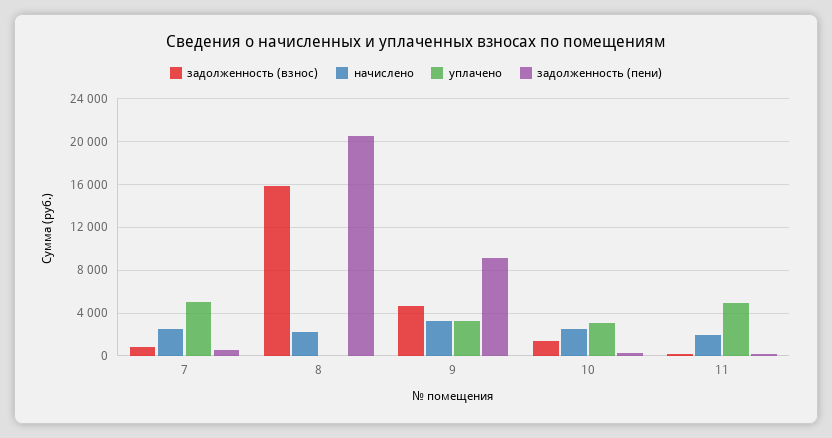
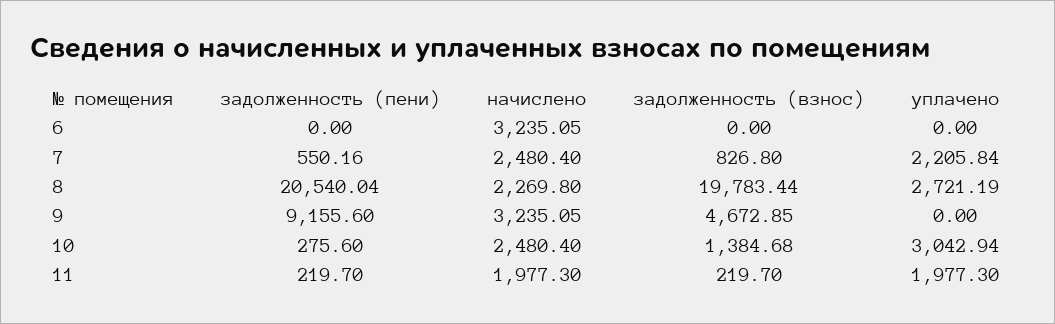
уплачено, 7: 5000 -> 2205.84
задолженность (взнос), 8: 16000 -> 19783.44
уплачено, 8: 0 -> 2721.19
уплачено, 9: 3000 -> 0
уплачено, 11: 5000 -> 1977.3
задолженность (пени), 6: none -> 0
начислено, 6: none -> 3235.05
задолженность (взнос), 6: none -> 0
уплачено, 6: none -> 0

